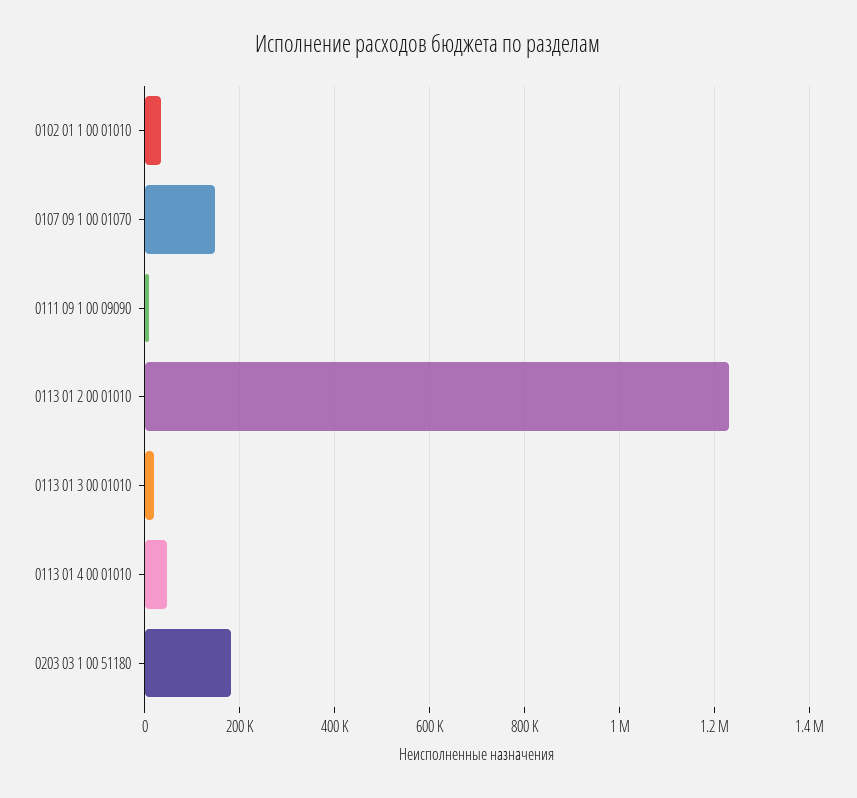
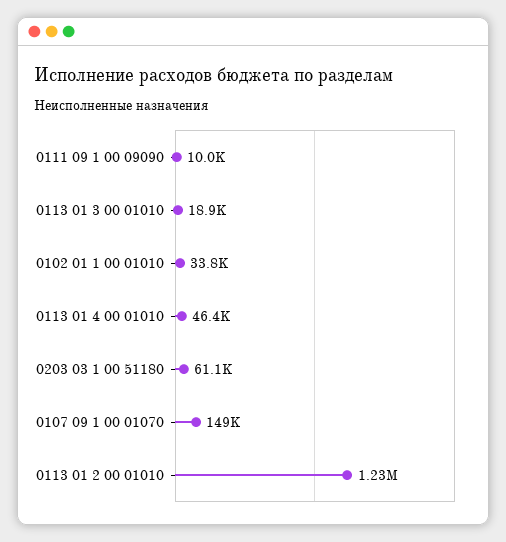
0203 03 1 00 51180: 180000 -> 61100

